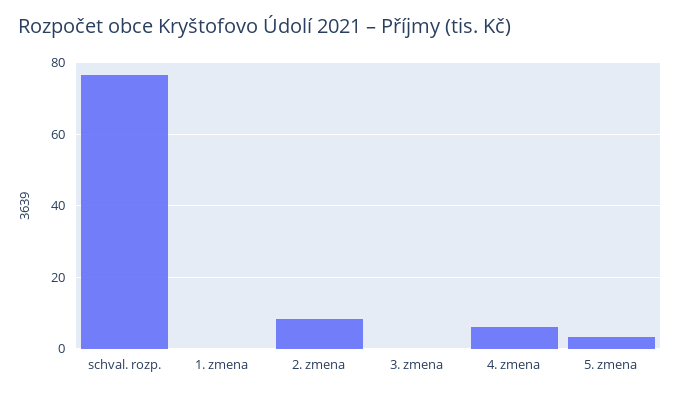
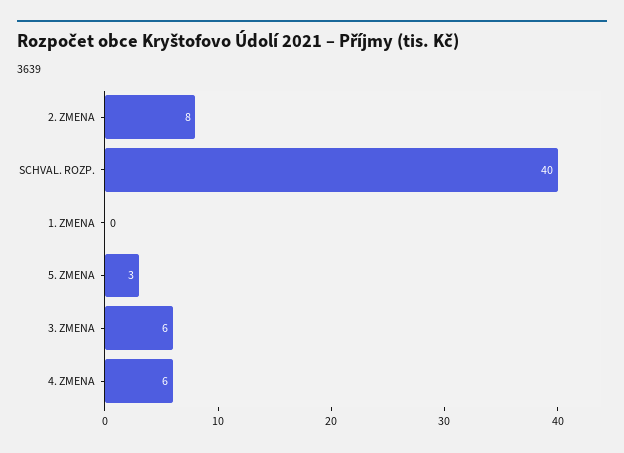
schval. rozp.: 76 -> 40
3. zmena: 0 -> 6

